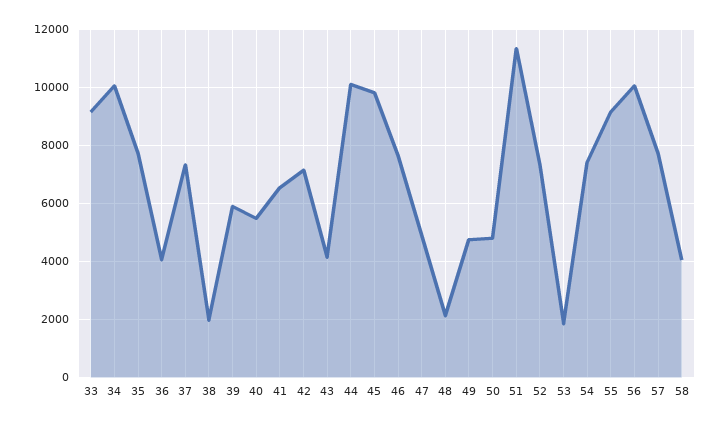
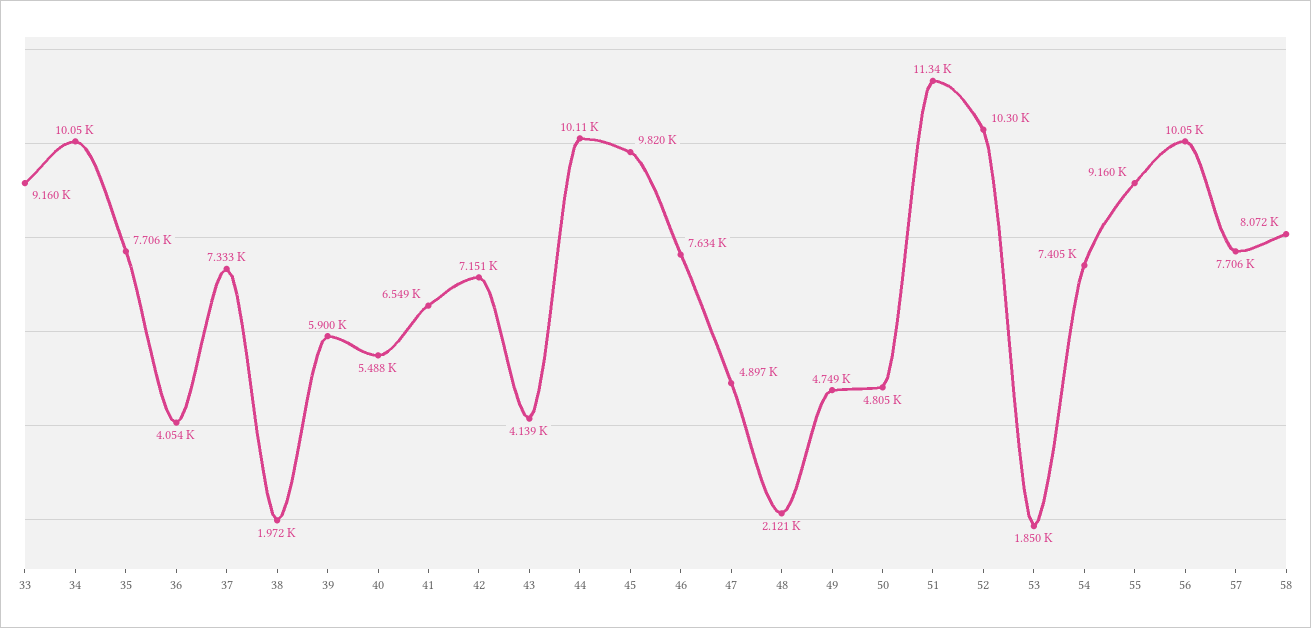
52: 7250 -> 10300
58: 4000 -> 8072

